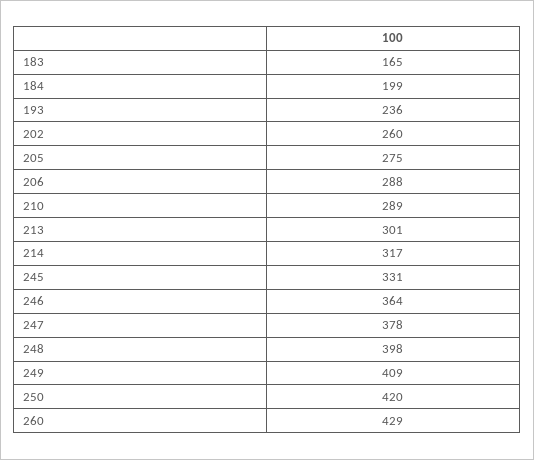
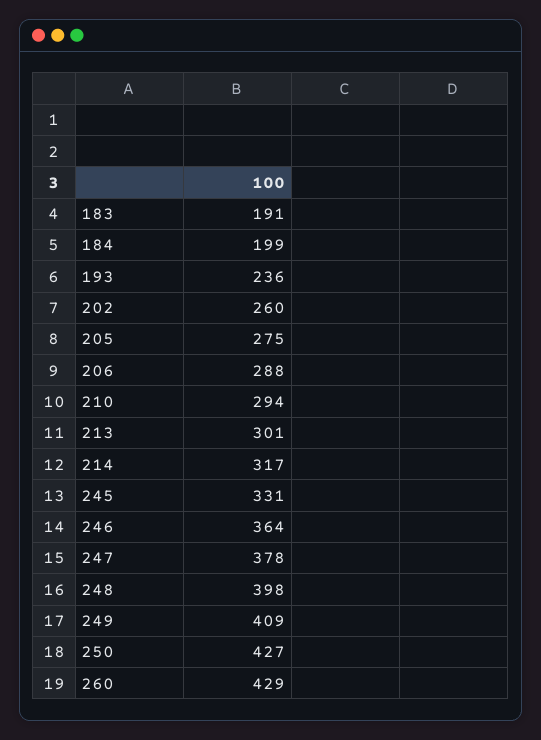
183: 165 -> 191
210: 289 -> 294
250: 420 -> 427

